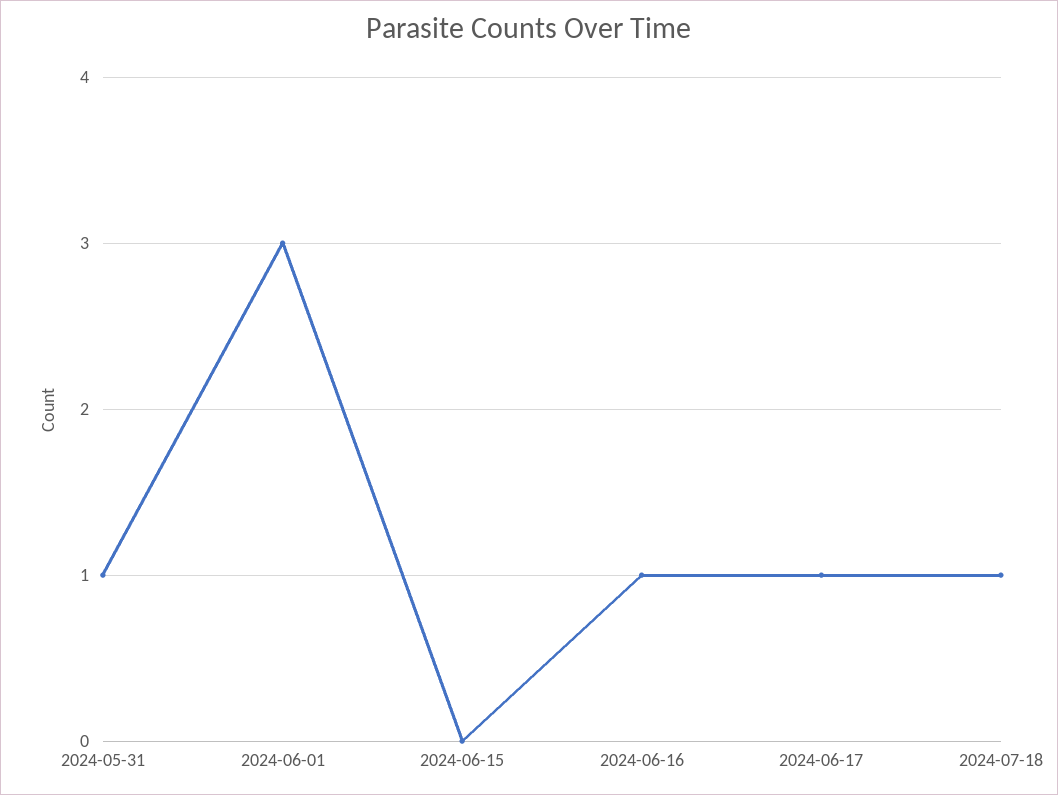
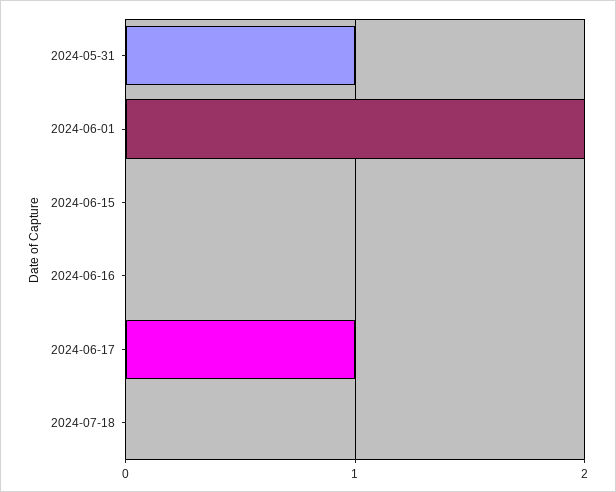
2024-06-01: 3 -> 2
2024-06-16: 1 -> 0
2024-07-18: 1 -> 0

